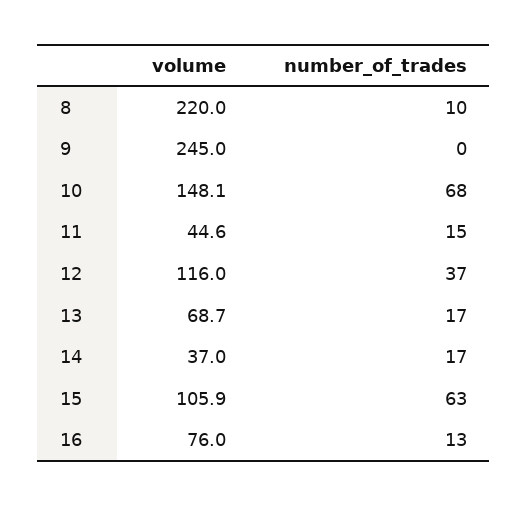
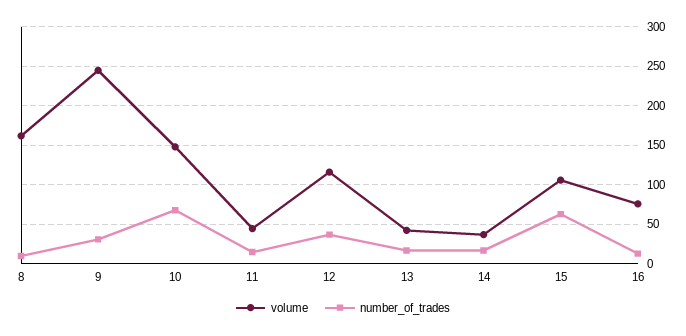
volume, 8: 220 -> 160
number_of_trades, 9: 0 -> 30
volume, 13: 68.7 -> 40

